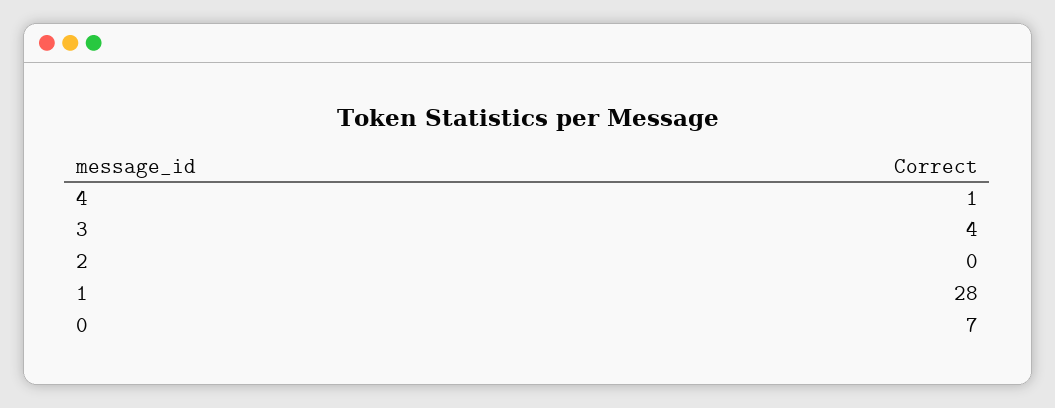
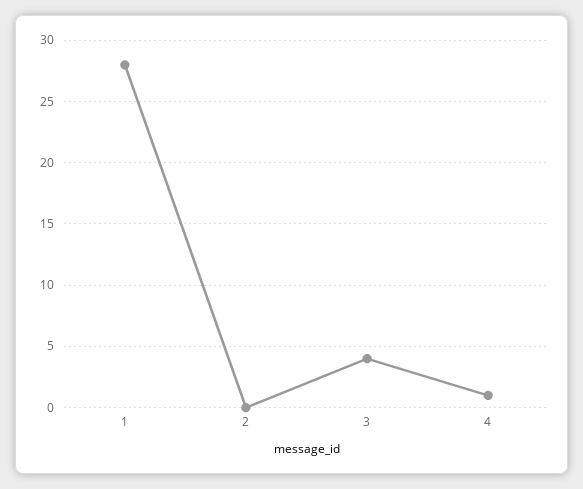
0: 7 -> none

